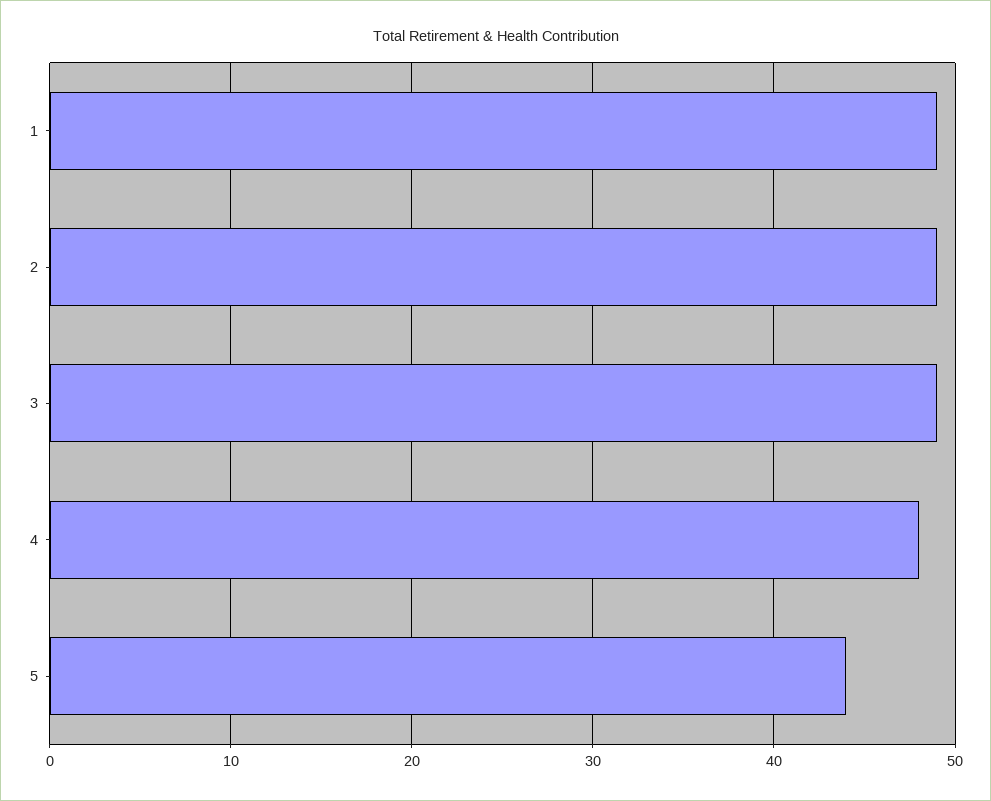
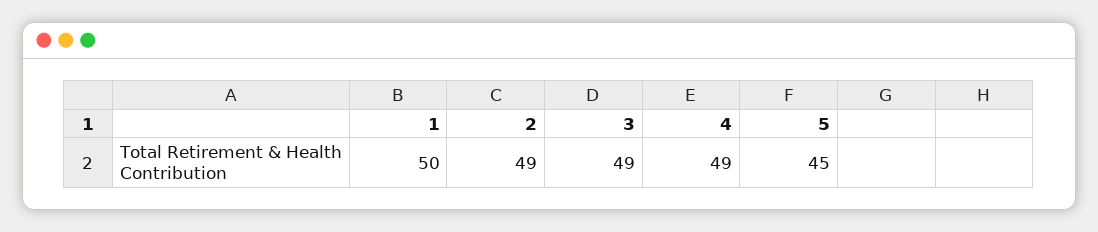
1: 49 -> 50
4: 48 -> 49
5: 44 -> 45

